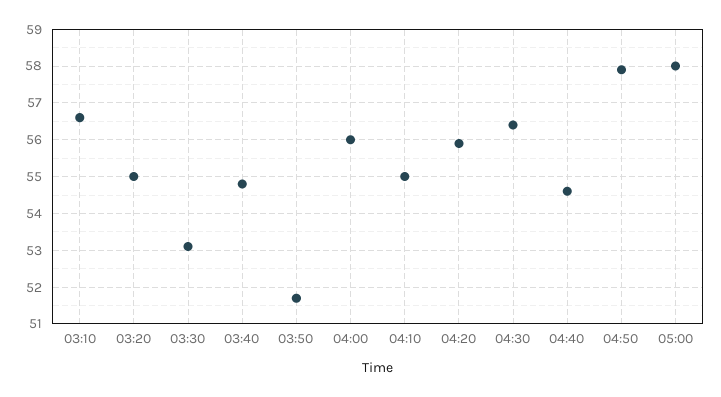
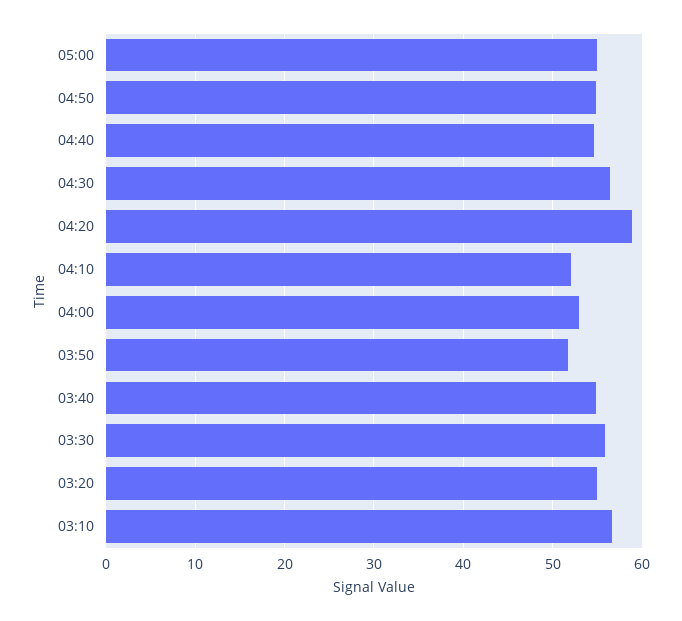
03:30: 53 -> 56
04:00: 56 -> 53
04:10: 55 -> 52
04:20: 56 -> 59
04:50: 58 -> 55
05:00: 58 -> 55

